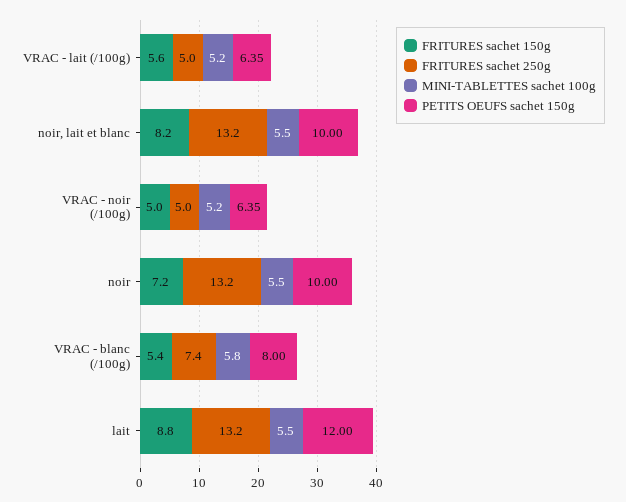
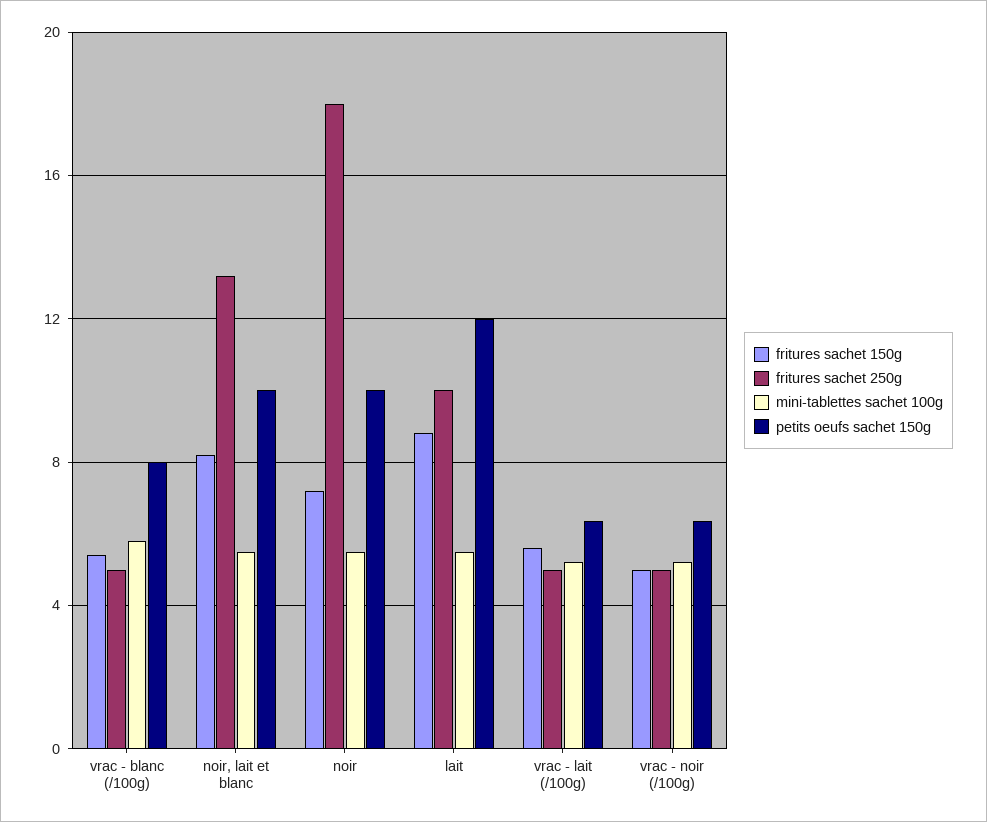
FRITURES sachet 250g, noir: 13.2 -> 18
FRITURES sachet 250g, VRAC - blanc (/100g): 7.4 -> 5
FRITURES sachet 250g, lait: 13.2 -> 10

